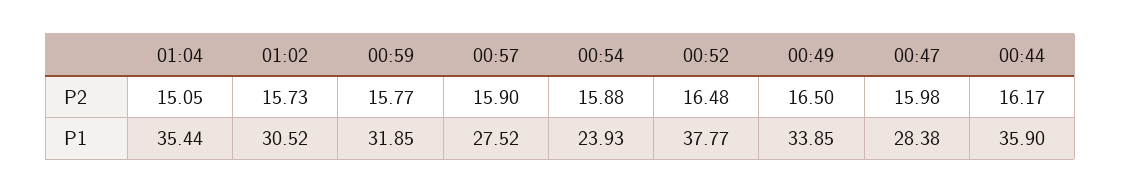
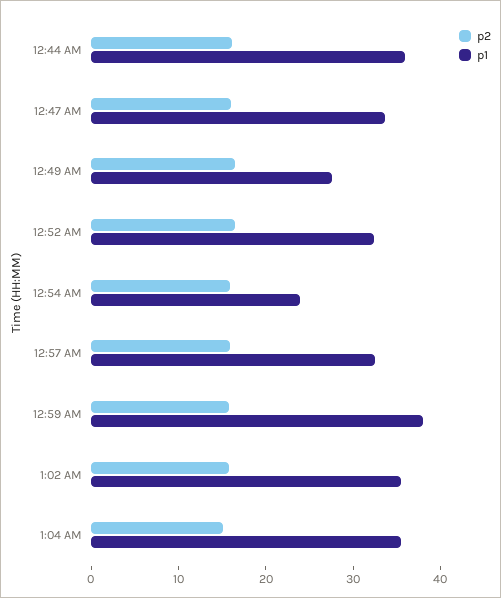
P1, 01:02: 30.52 -> 36
P1, 00:59: 31.85 -> 38
P1, 00:57: 27.52 -> 32
P1, 00:52: 37.77 -> 32
P1, 00:49: 33.85 -> 28
P1, 00:47: 28.38 -> 34

